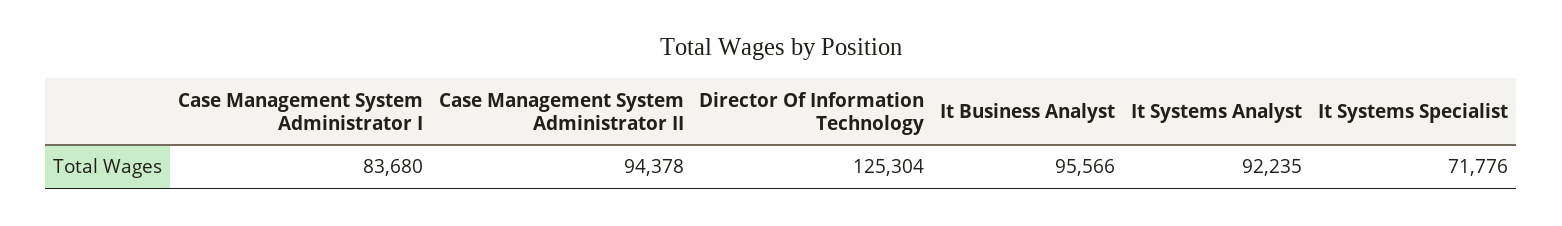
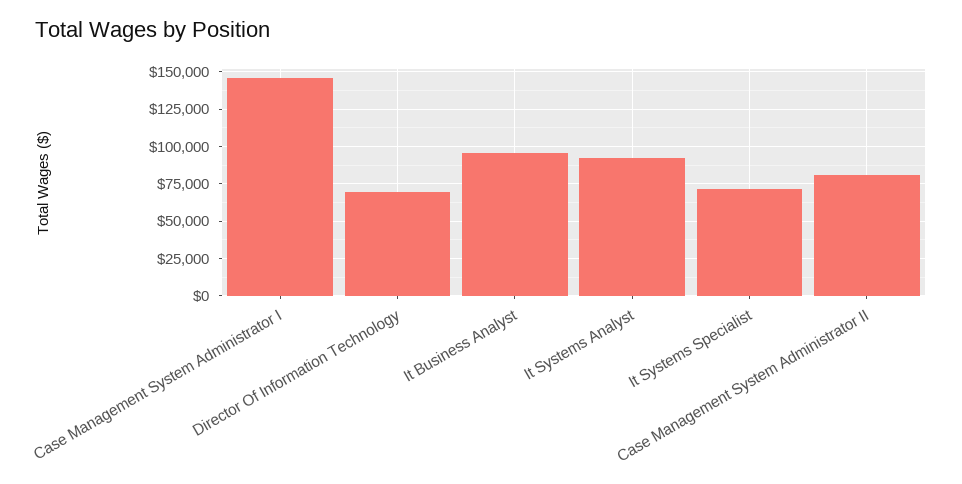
Case Management System Administrator I: 83680 -> 145000
Case Management System Administrator II: 94378 -> 80000
Director Of Information Technology: 125304 -> 70000

